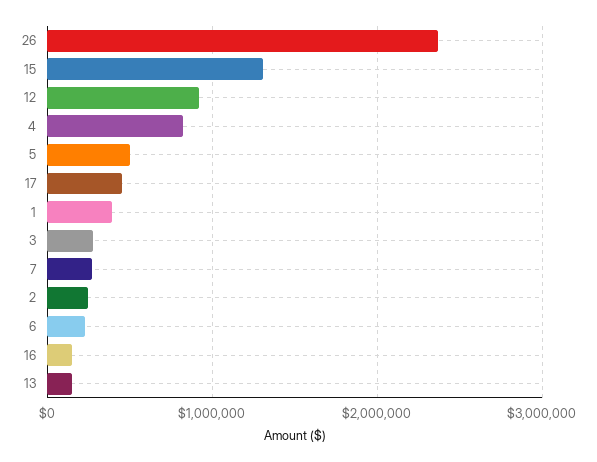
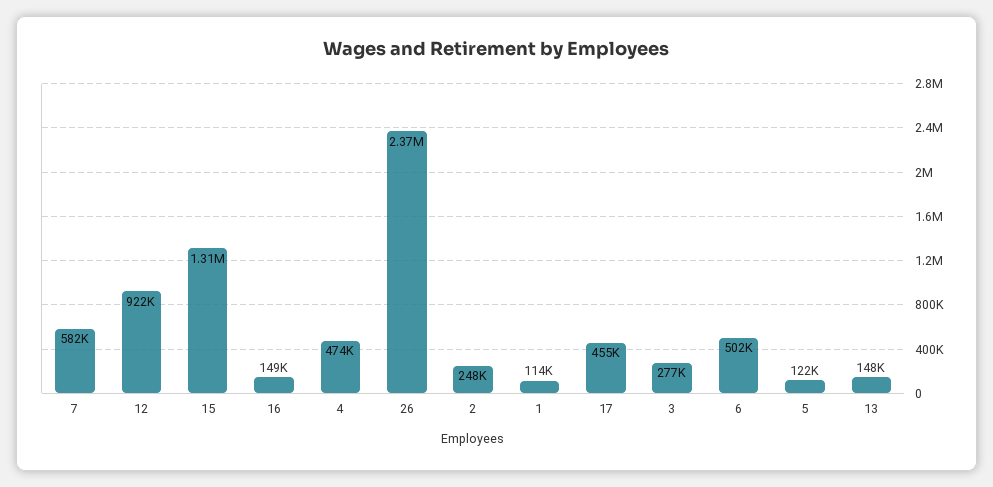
4: 800000 -> 474000
5: 500000 -> 122000
1: 400000 -> 114000
7: 300000 -> 582000
6: 200000 -> 502000

